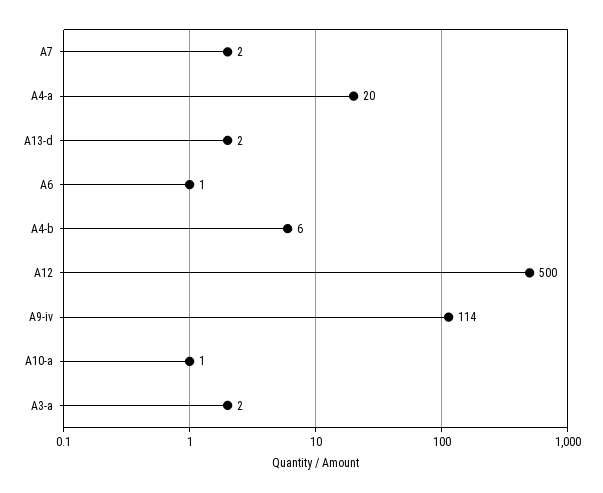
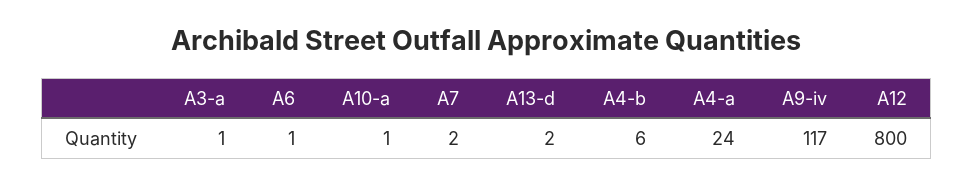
A4-a: 20 -> 24
A12: 500 -> 800
A9-iv: 114 -> 117
A3-a: 2 -> 1

